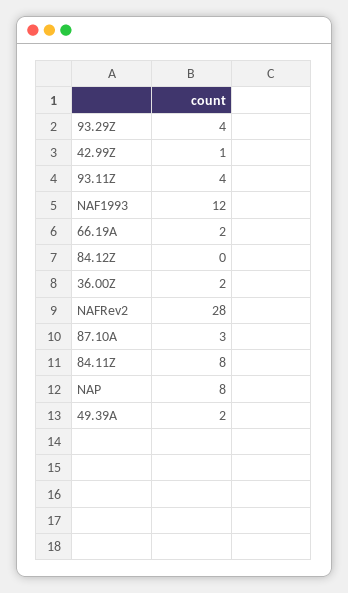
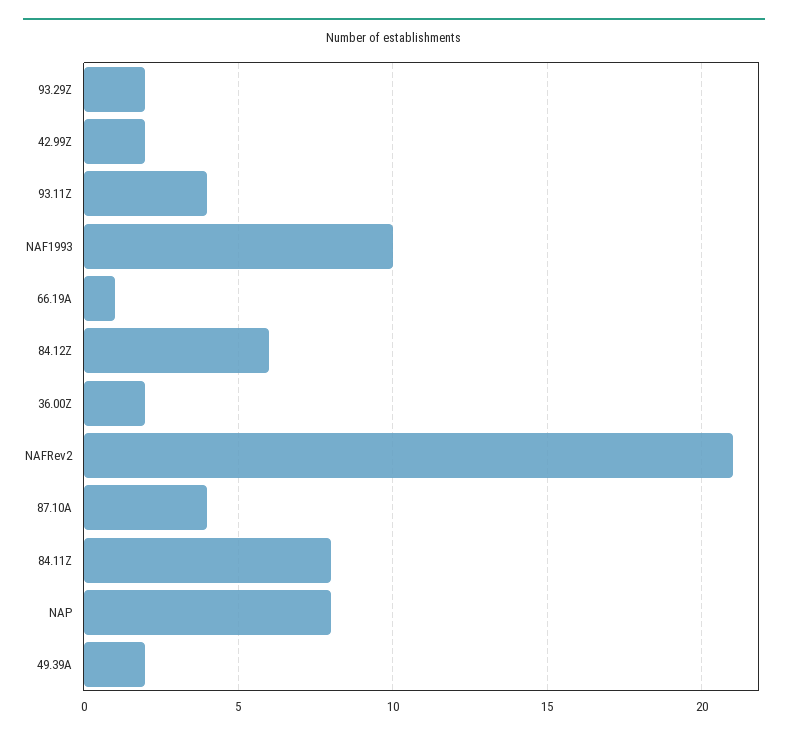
93.29Z: 4 -> 2
42.99Z: 1 -> 2
NAF1993: 12 -> 10
66.19A: 2 -> 1
84.12Z: 0 -> 6
NAFRev2: 28 -> 21
87.10A: 3 -> 4

